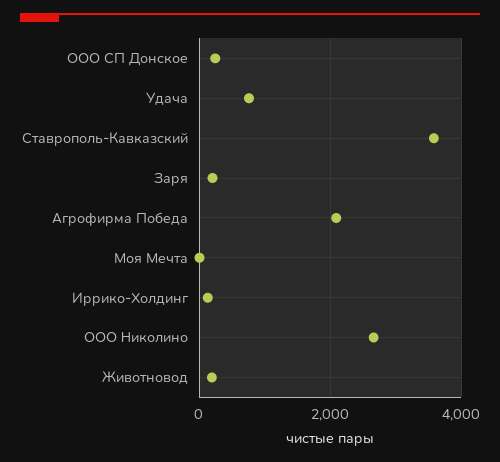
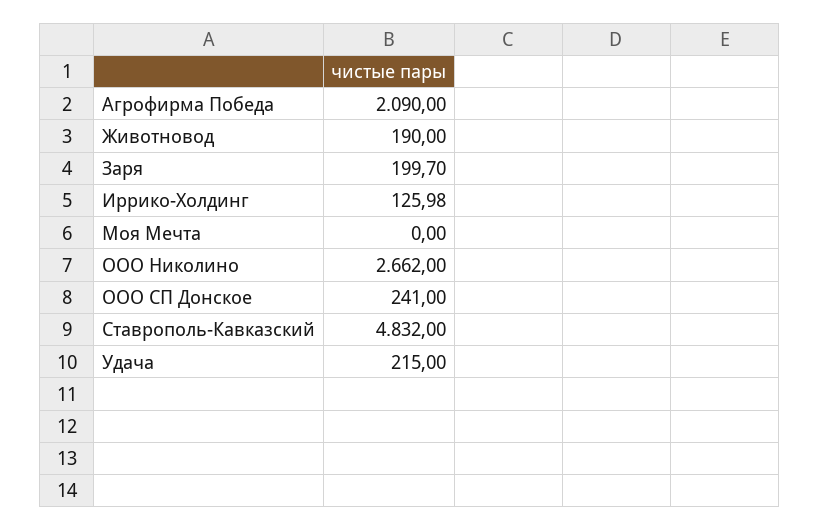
Удача: 800 -> 215
Ставрополь-Кавказский: 3600 -> 4832

